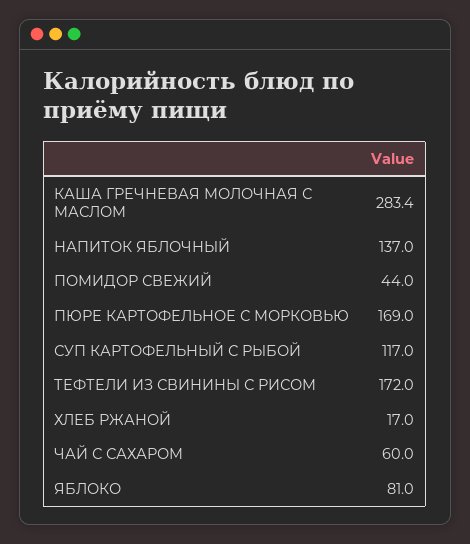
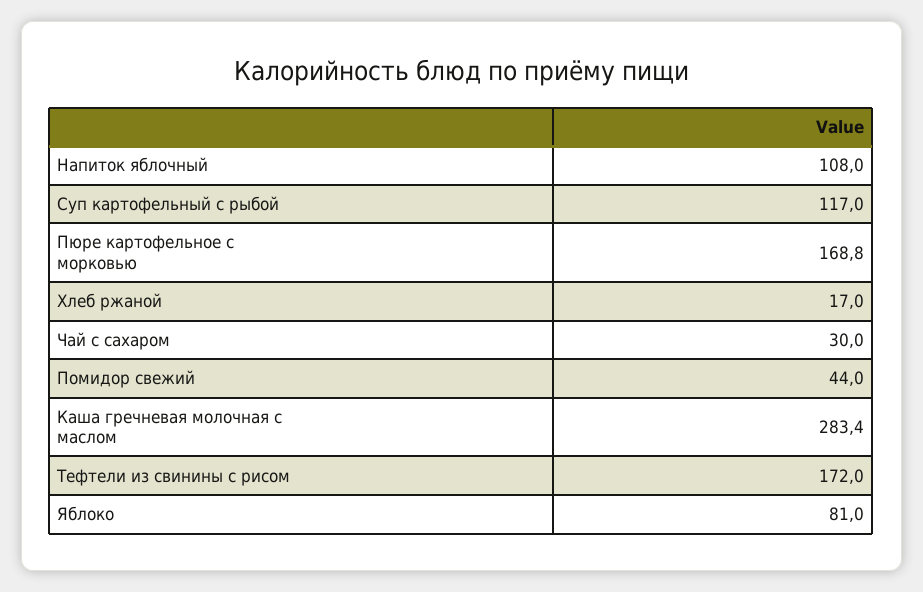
НАПИТОК ЯБЛОЧНЫЙ: 137 -> 108
ПЮРЕ КАРТОФЕЛЬНОЕ С МОРКОВЬЮ: 169 -> 168.8
ЧАЙ С САХАРОМ: 60 -> 30

